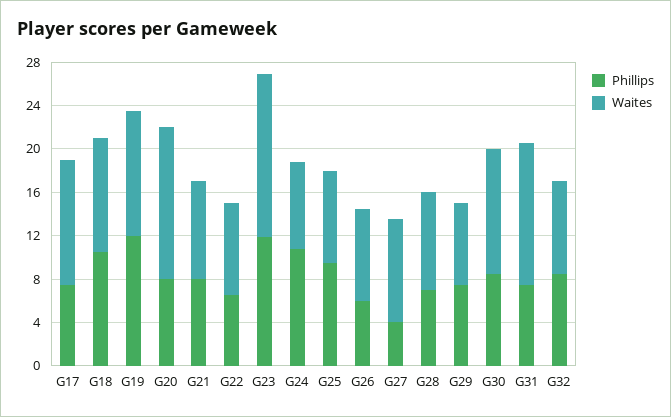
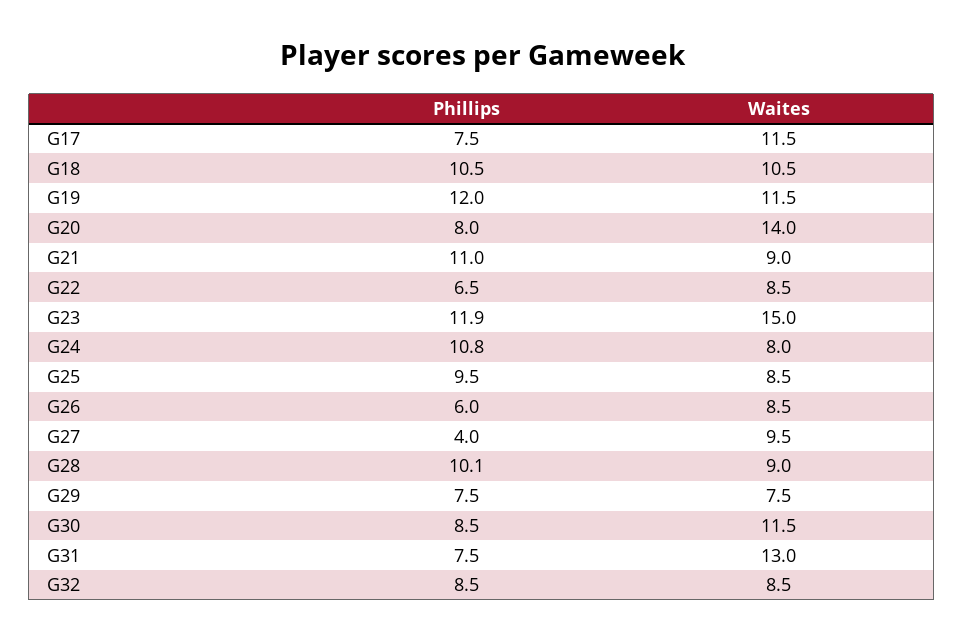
Phillips, G21: 8 -> 11
Phillips, G28: 7 -> 10.1

